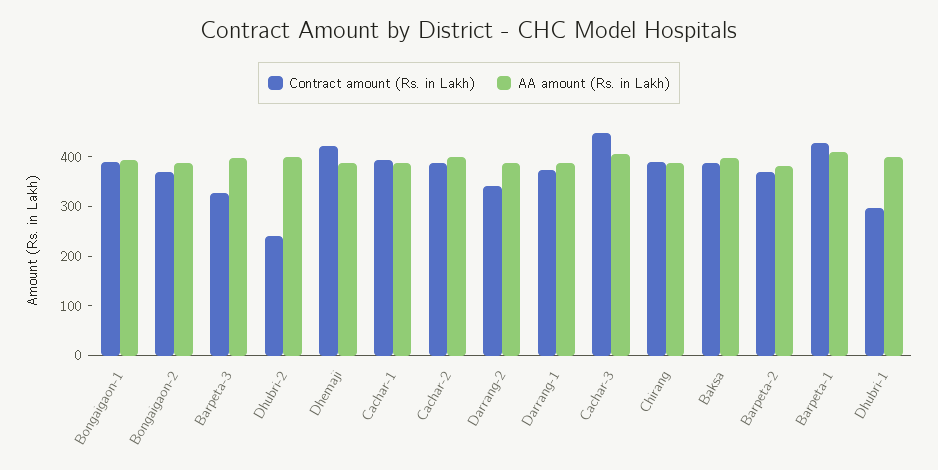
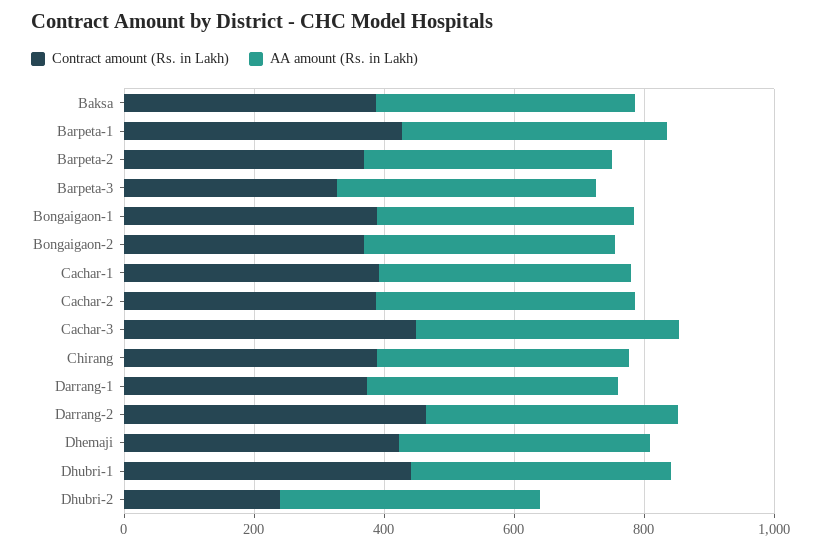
Contract amount (Rs. in Lakh), Darrang-2: 340 -> 450
Contract amount (Rs. in Lakh), Dhubri-1: 300 -> 450

